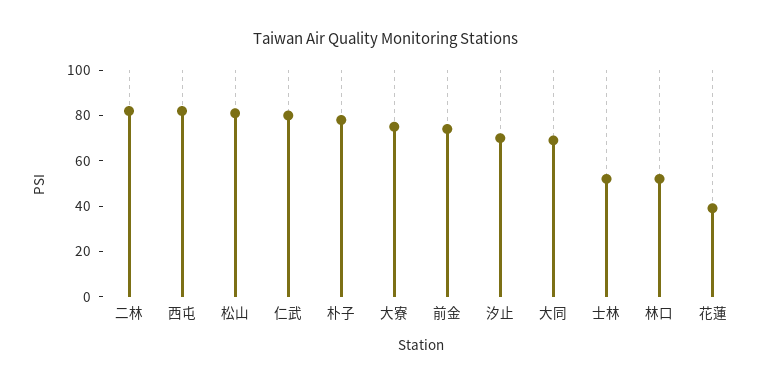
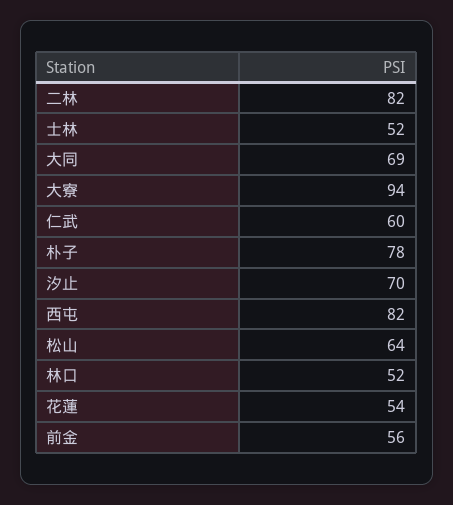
松山: 80 -> 64
仁武: 80 -> 60
大寮: 75 -> 94
前金: 75 -> 56
花蓮: 40 -> 54

